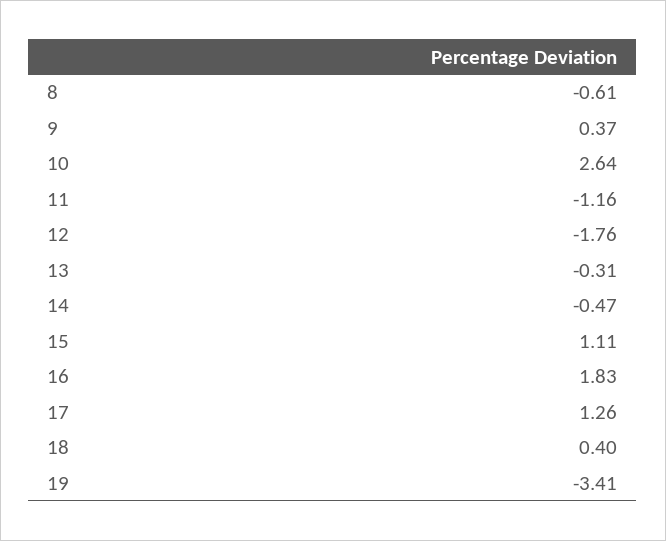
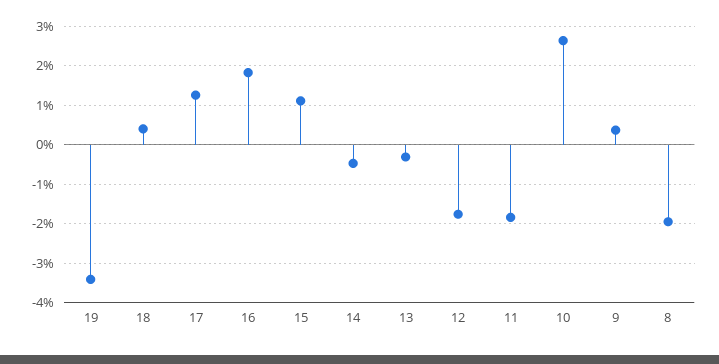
8: -0.61 -> -2
11: -1.16 -> -1.8

